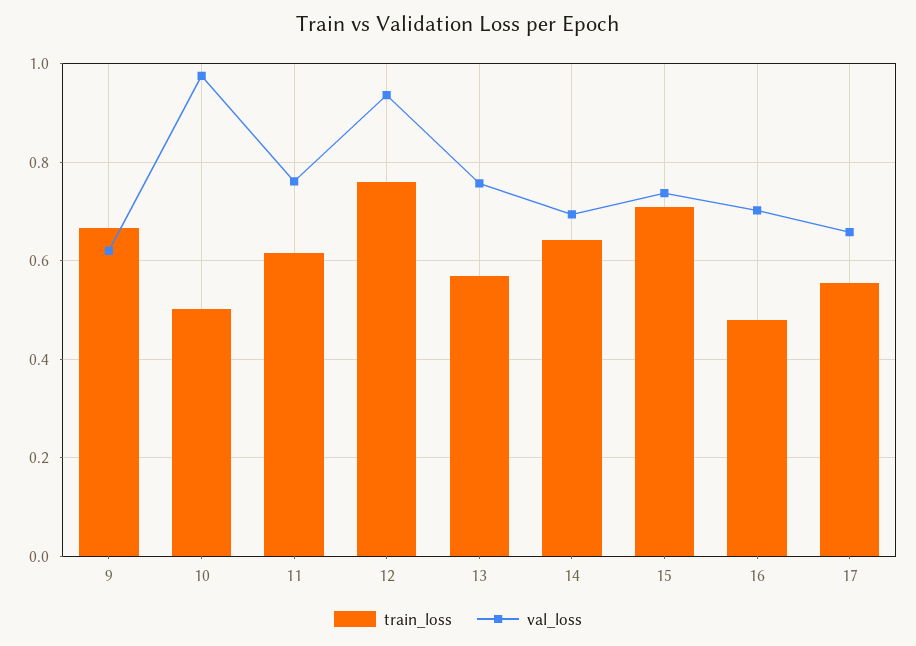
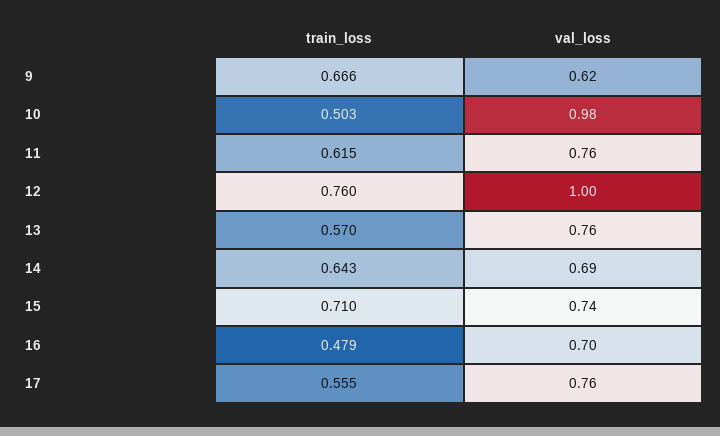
val_loss, 12: 0.94 -> 1
val_loss, 17: 0.66 -> 0.76

